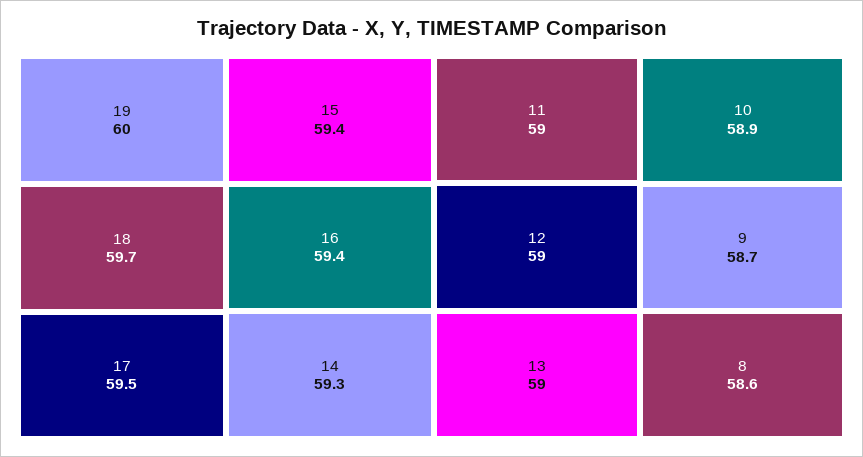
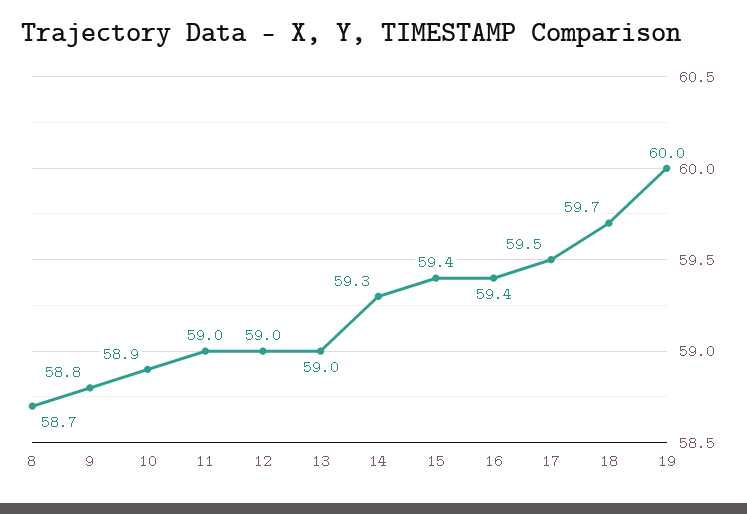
9: 58.7 -> 58.8
8: 58.6 -> 58.7

